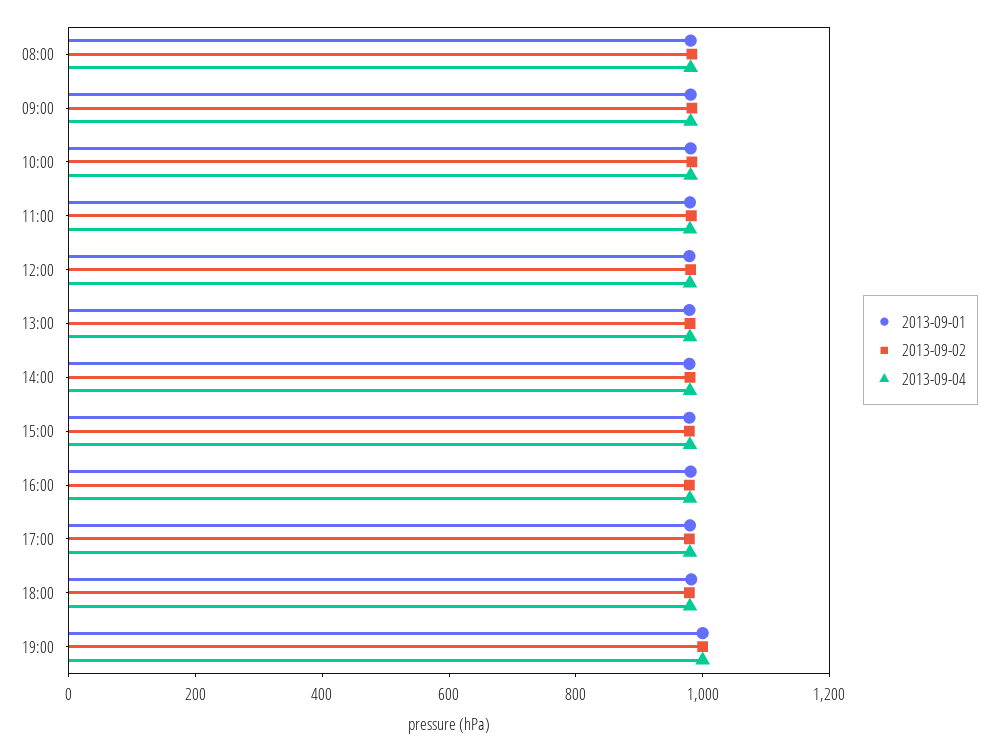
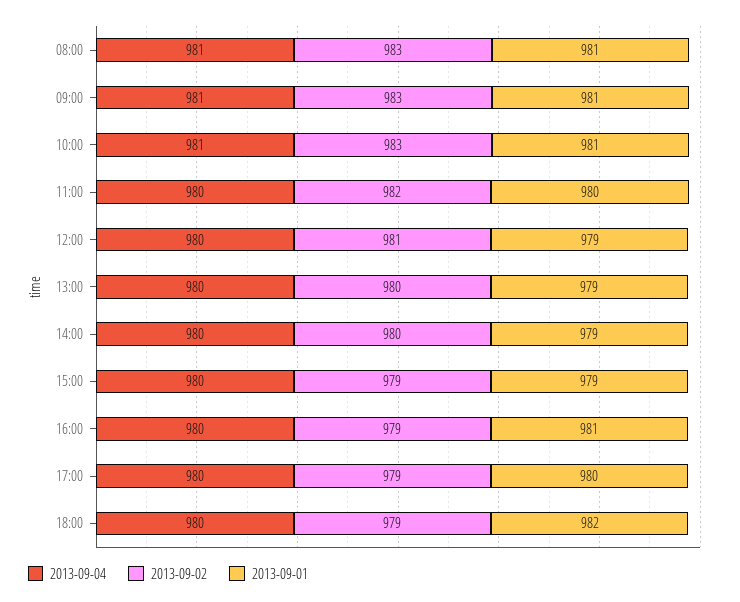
2013-09-01, 19:00: 1000 -> none
2013-09-02, 19:00: 1000 -> none
2013-09-04, 19:00: 1000 -> none

